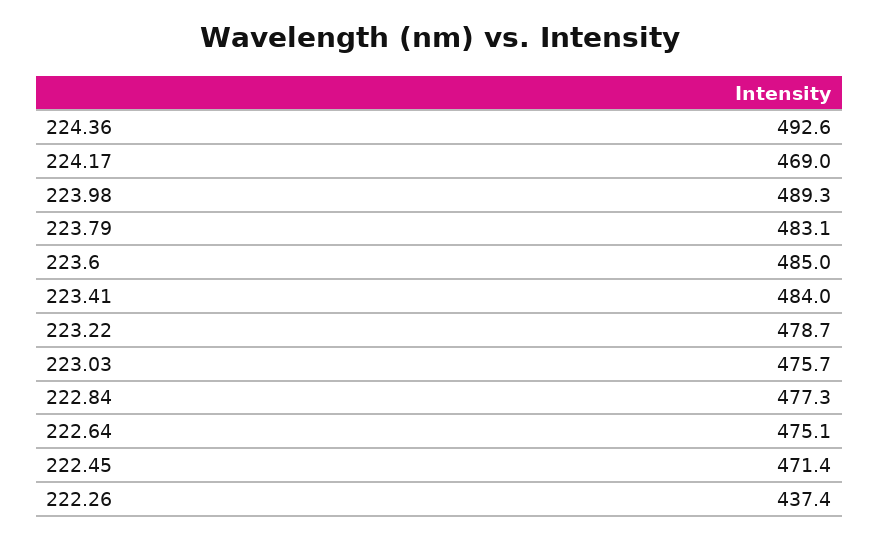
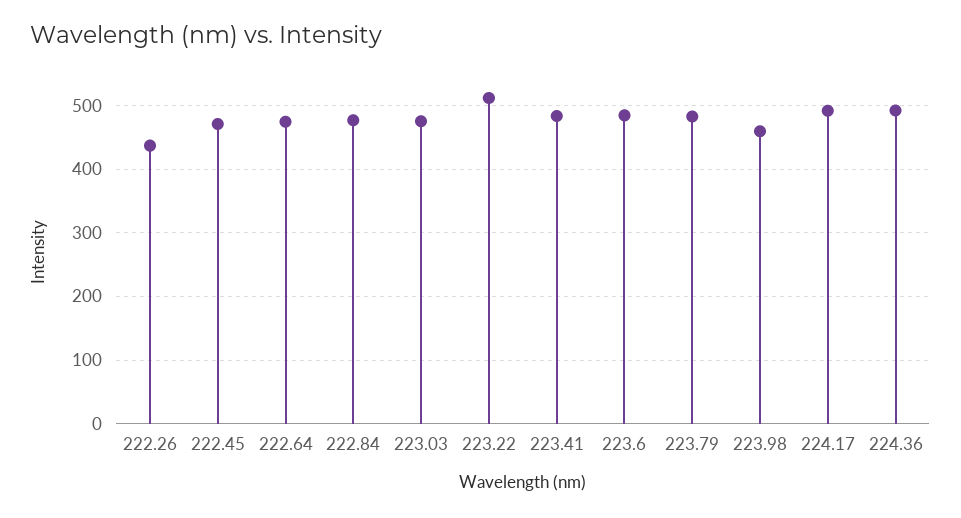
224.17: 469 -> 490
223.98: 489.3 -> 460
223.22: 478.7 -> 510

